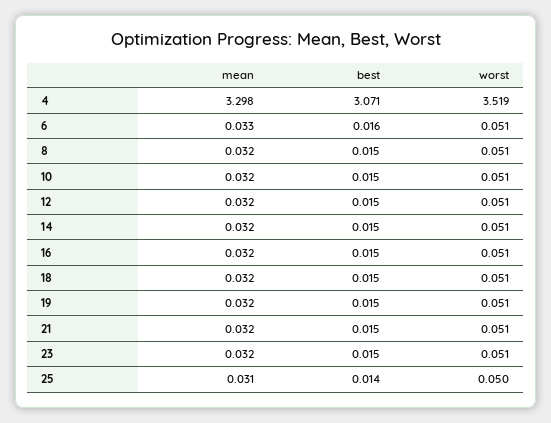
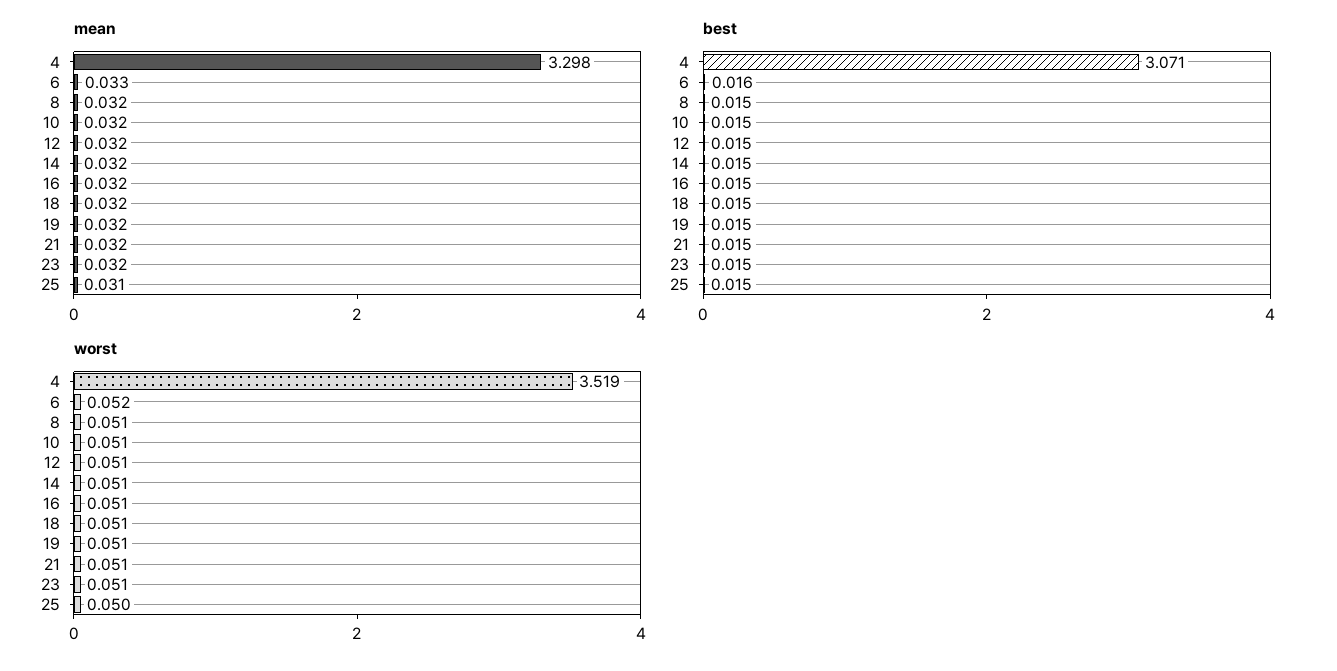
worst, 6: 0.051 -> 0.052
best, 25: 0.014 -> 0.015

